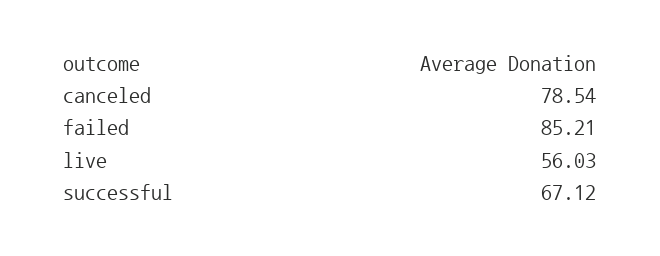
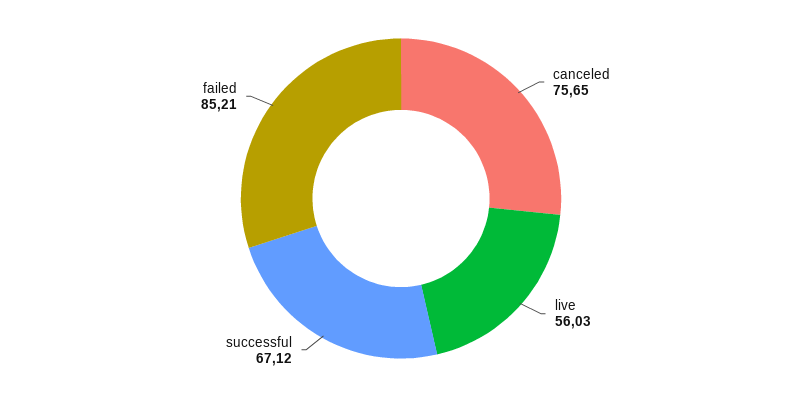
canceled: 78.54 -> 75.65

